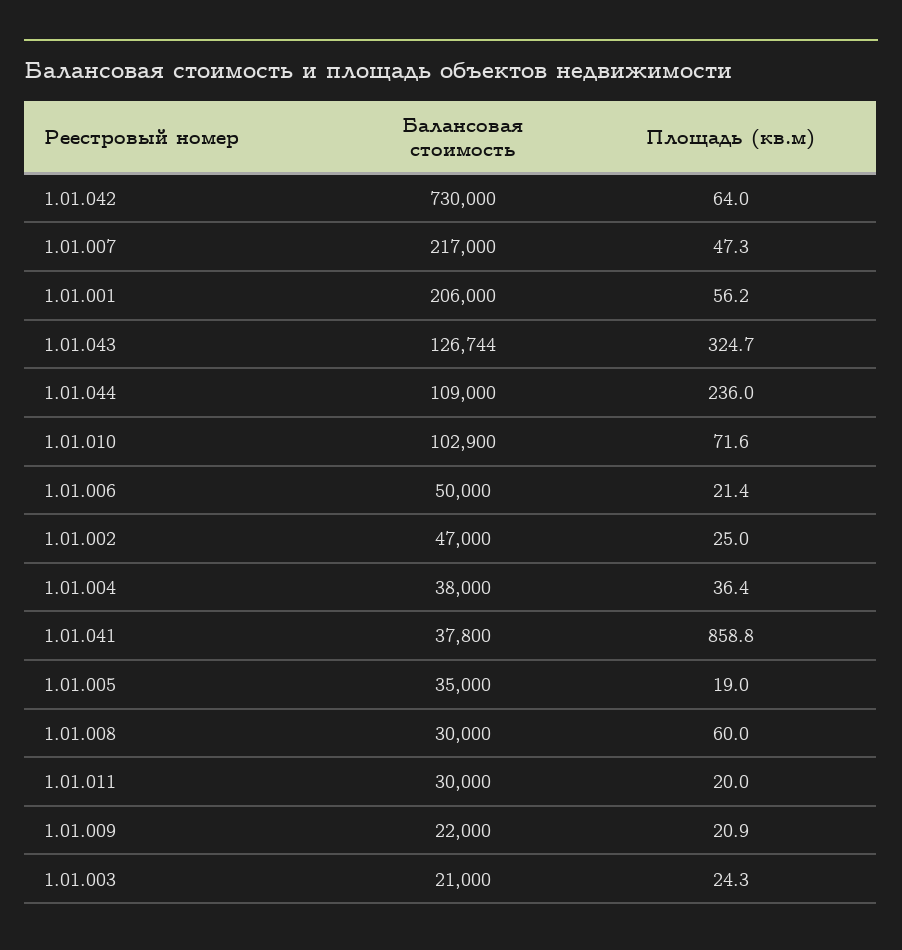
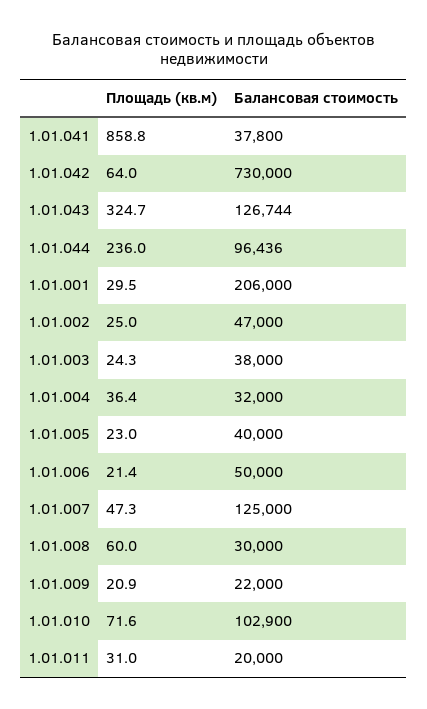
Балансовая стоимость, 1.01.007: 217000 -> 125000
Площадь (кв.м), 1.01.001: 56.2 -> 29.5
Балансовая стоимость, 1.01.044: 109000 -> 96436
Балансовая стоимость, 1.01.004: 38000 -> 32000
Балансовая стоимость, 1.01.005: 35000 -> 40000
Площадь (кв.м), 1.01.005: 19 -> 23
Балансовая стоимость, 1.01.011: 30000 -> 20000
Площадь (кв.м), 1.01.011: 20 -> 31
Балансовая стоимость, 1.01.003: 21000 -> 38000

